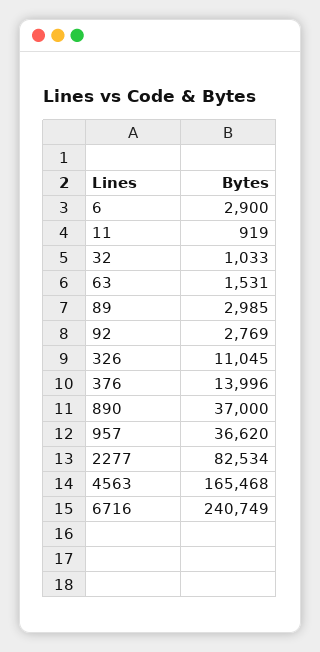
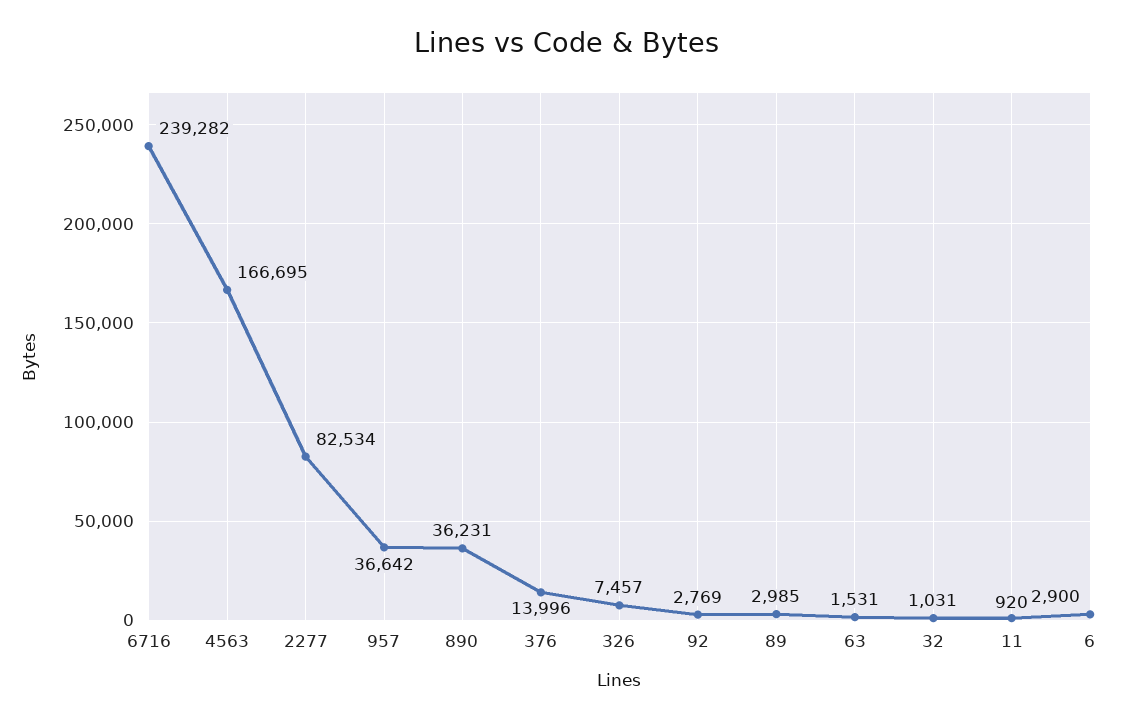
11: 919 -> 920
32: 1033 -> 1031
326: 11045 -> 7457
890: 37000 -> 36231
957: 36620 -> 36642
4563: 165468 -> 166695
6716: 240749 -> 239282

